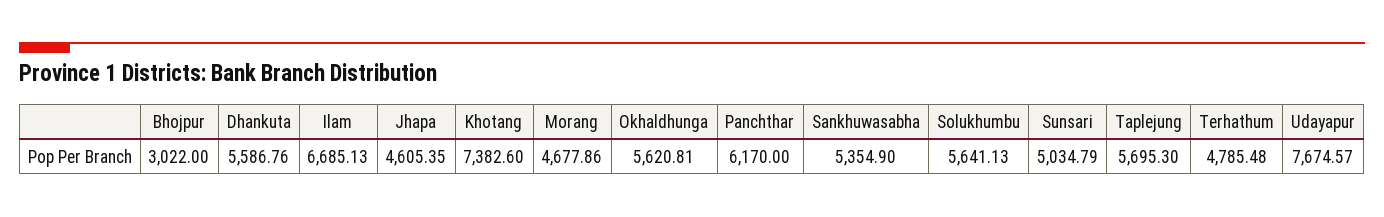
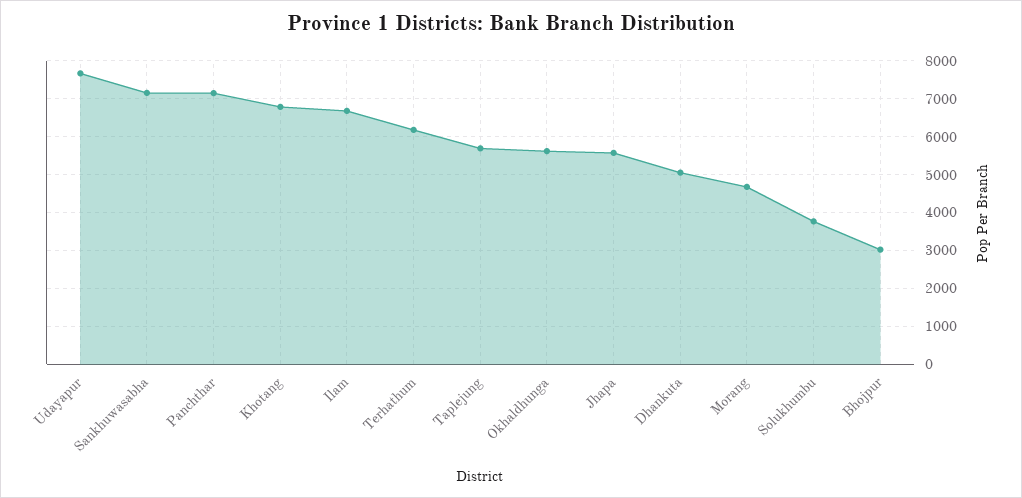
Dhankuta: 5586.76 -> 5000
Jhapa: 4605.35 -> 5600
Khotang: 7382.6 -> 6800
Panchthar: 6170 -> 7200
Sankhuwasabha: 5354.9 -> 7200
Solukhumbu: 5641.13 -> 3800
Sunsari: 5034.79 -> none
Terhathum: 4785.48 -> 6200

